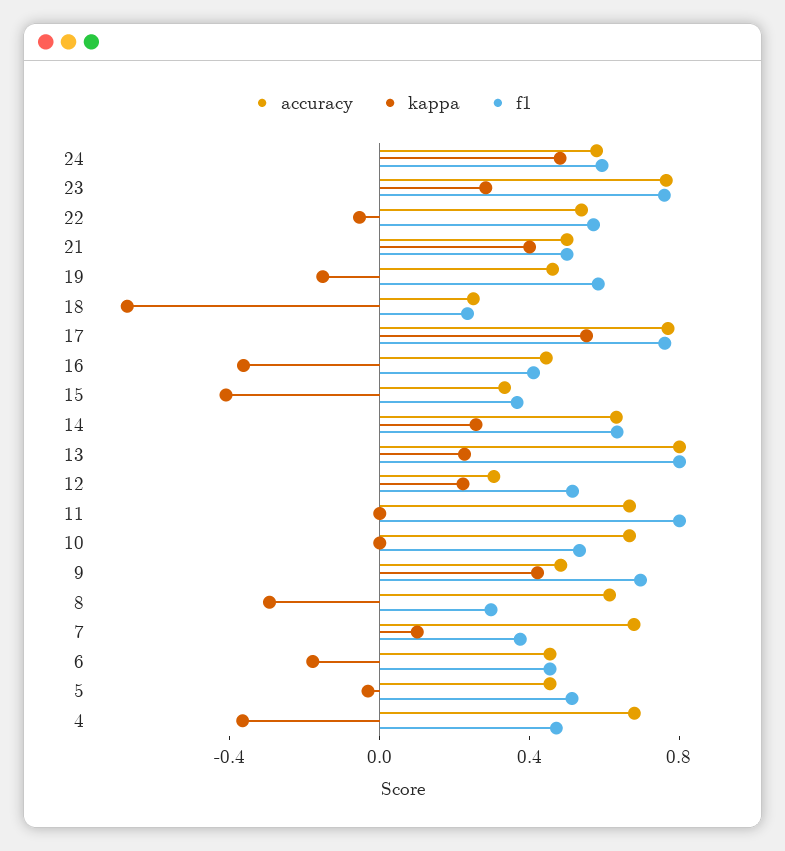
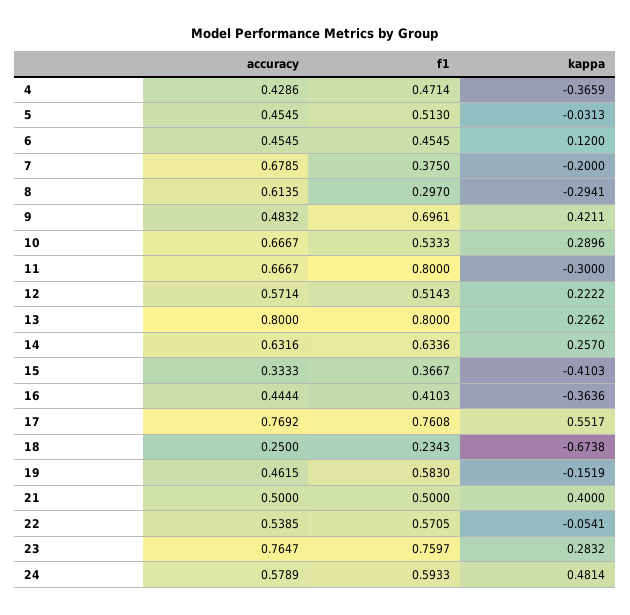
accuracy, 12: 0.3 -> 0.5714
kappa, 11: 0 -> -0.3
kappa, 10: 0 -> 0.2896
kappa, 7: 0.1 -> -0.2
kappa, 6: -0.2 -> 0.12
accuracy, 4: 0.7 -> 0.4286

